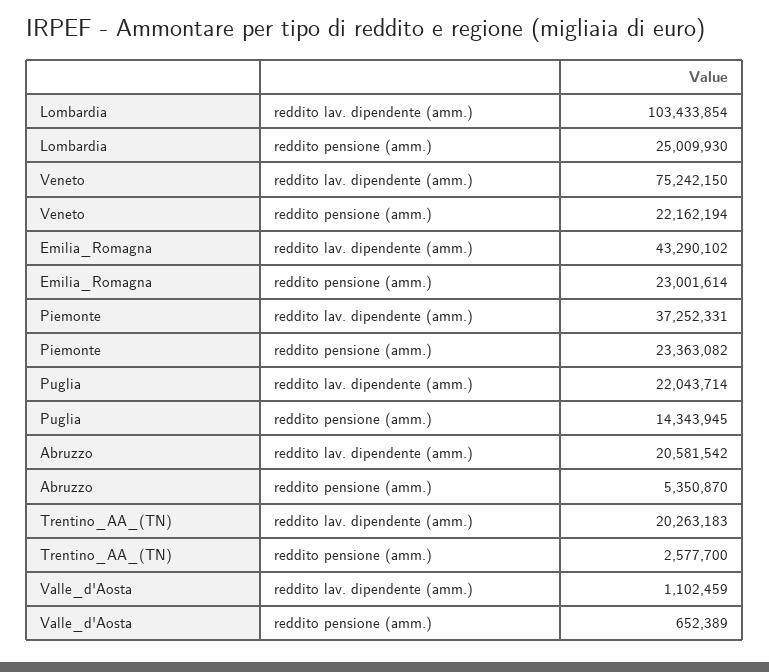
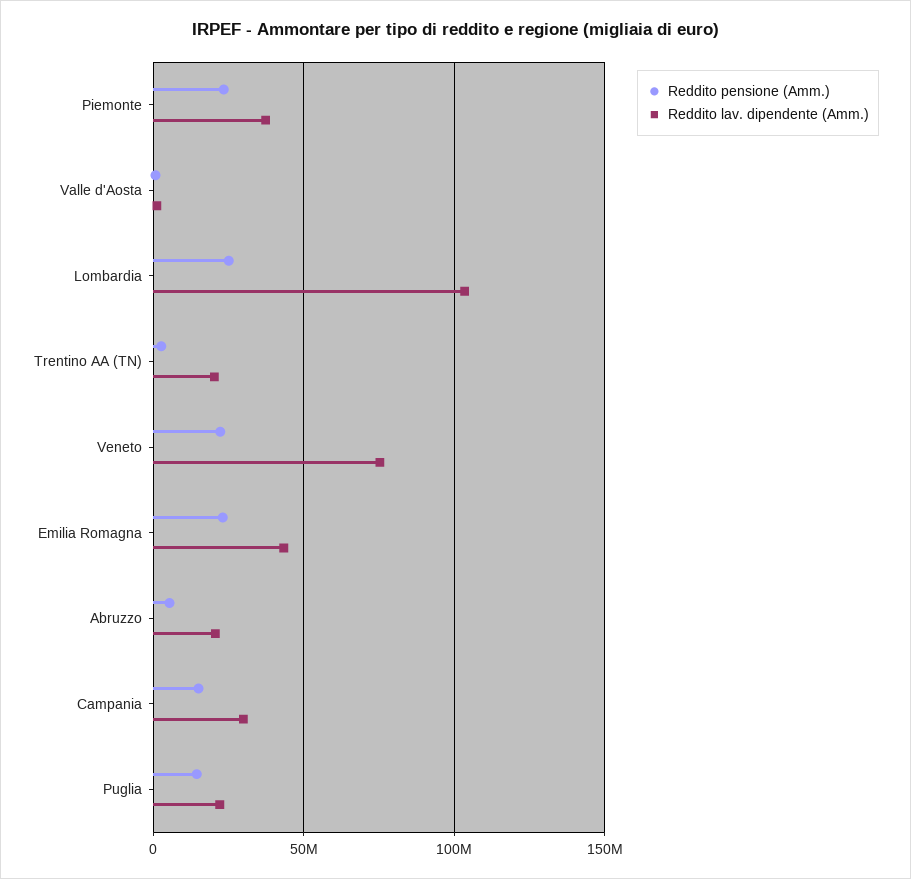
reddito pensione (amm.), Campania: none -> 15000000
reddito lav. dipendente (amm.), Campania: none -> 30000000

